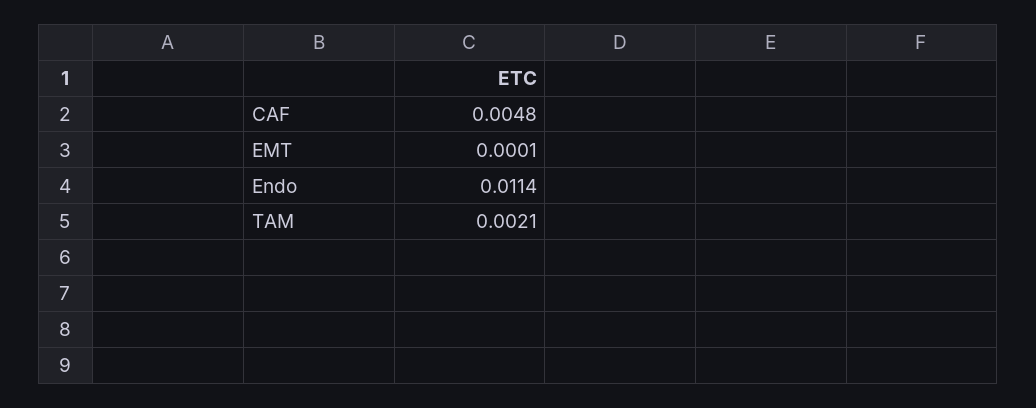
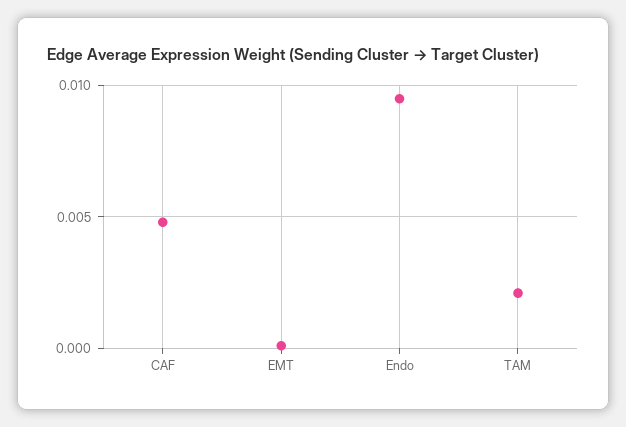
Endo: 0.0114 -> 0.0095

